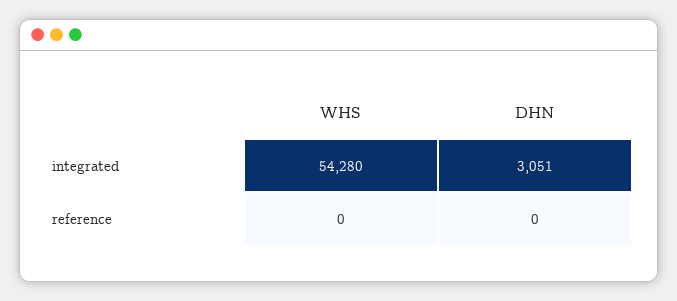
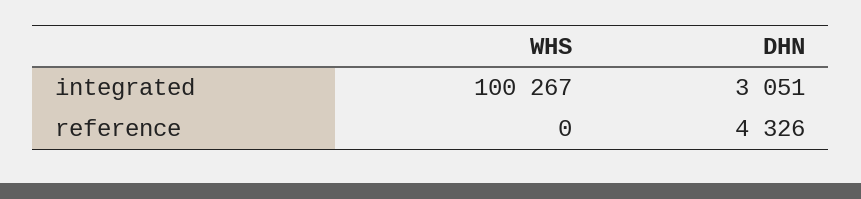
WHS, integrated: 54280 -> 100267
DHN, reference: 0 -> 4326

